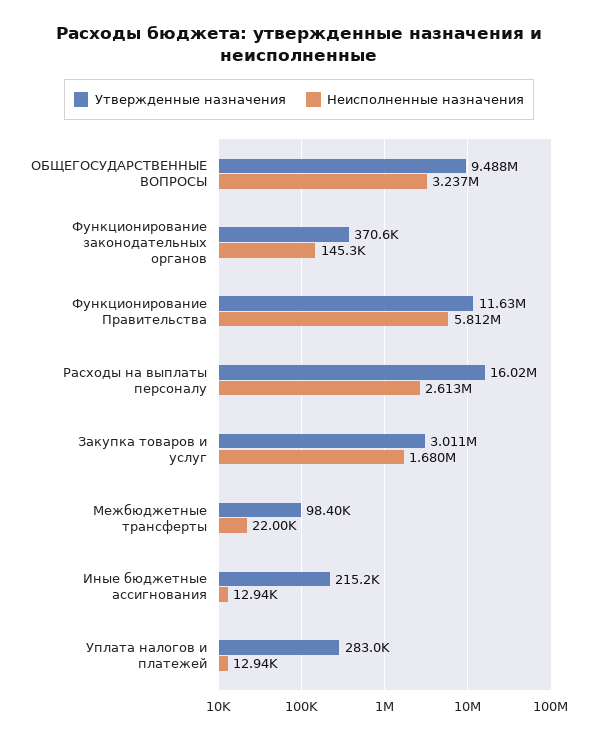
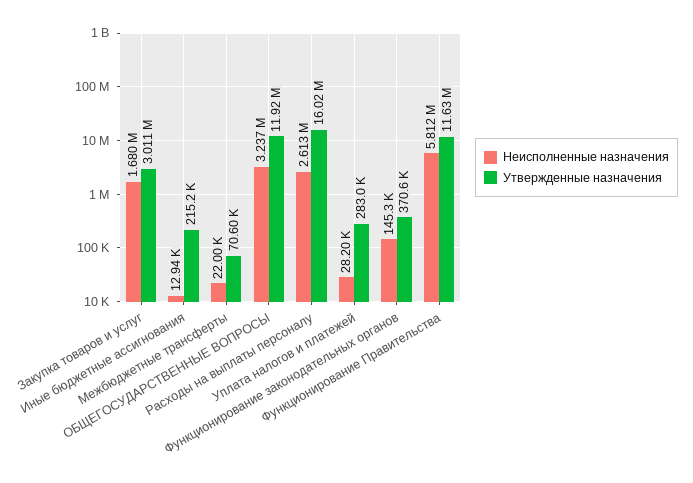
Утвержденные назначения, ОБЩЕГОСУДАРСТВЕННЫЕ ВОПРОСЫ: 9488000 -> 11920000
Утвержденные назначения, Межбюджетные трансферты: 98400 -> 70600
Неисполненные назначения, Уплата налогов и платежей: 12940 -> 28200

